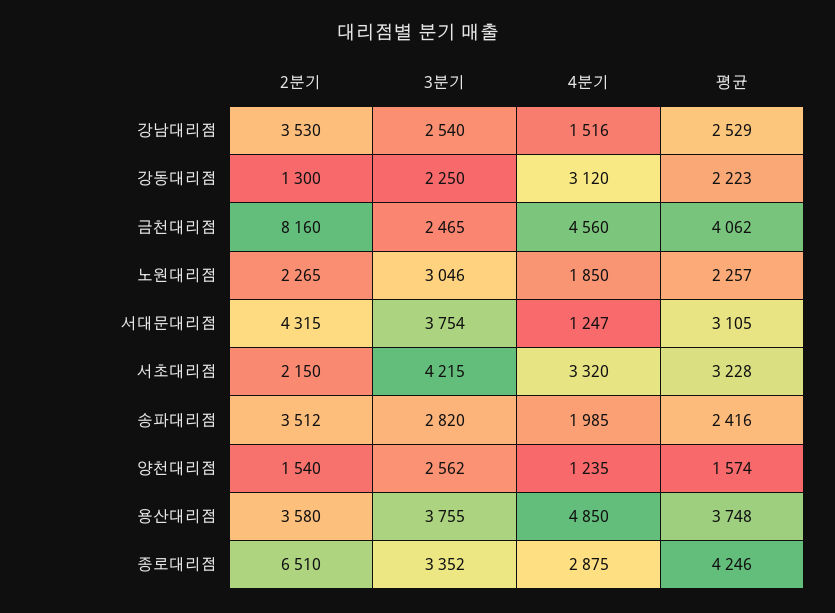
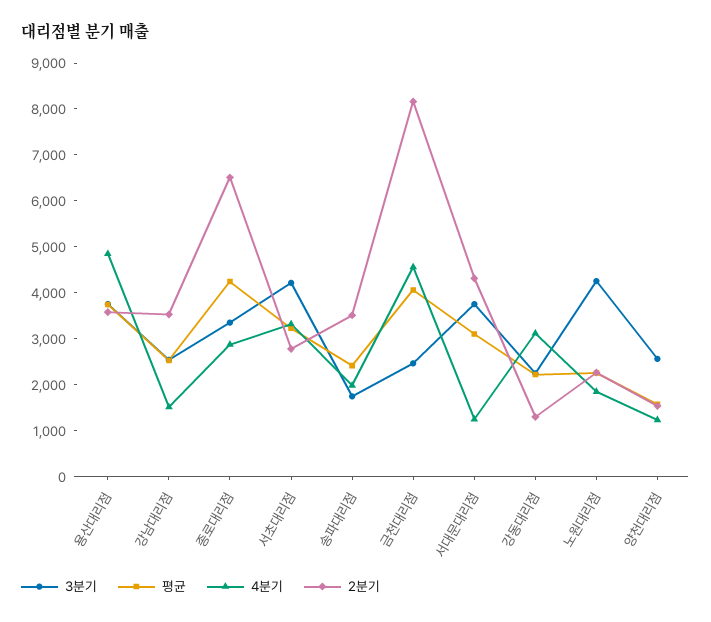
3분기, 노원대리점: 3046 -> 4200
2분기, 서초대리점: 2150 -> 2800
3분기, 송파대리점: 2820 -> 1800

